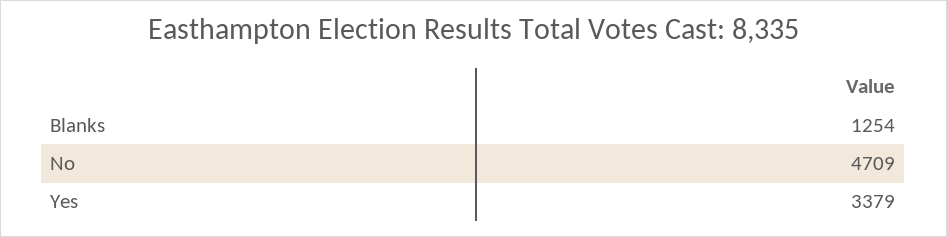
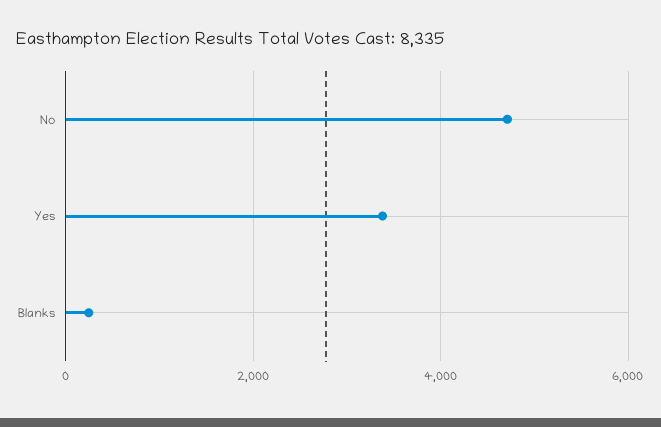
Blanks: 1254 -> 200

